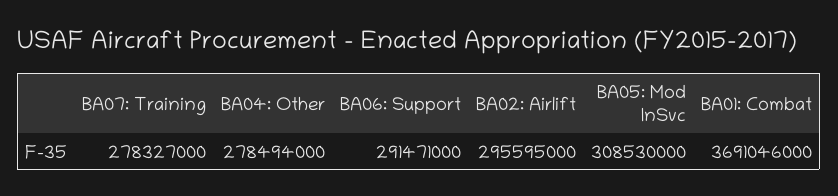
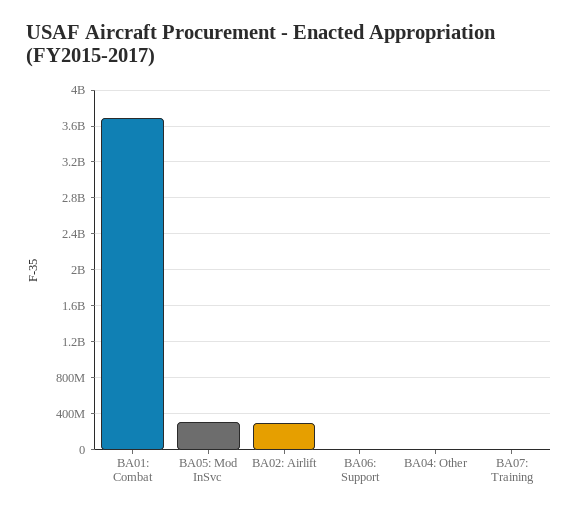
BA07: Training: 278327000 -> 0
BA04: Other: 278494000 -> 0
BA06: Support: 291471000 -> 0

